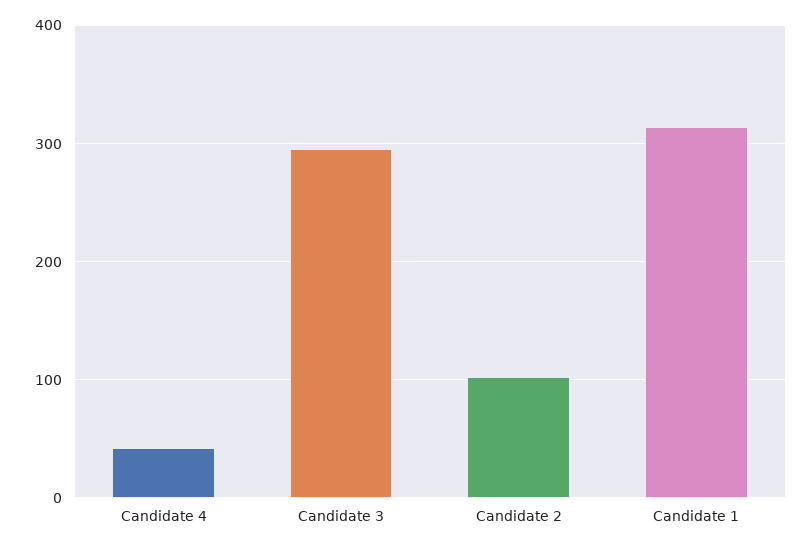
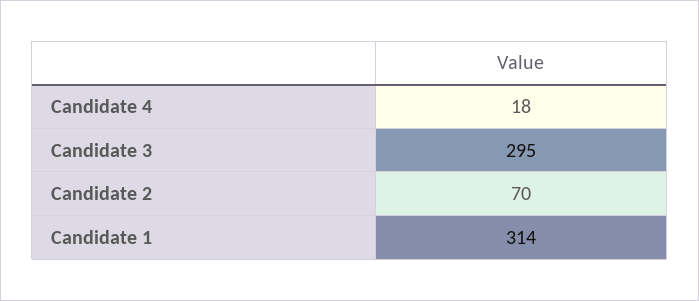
Candidate 4: 40 -> 18
Candidate 2: 100 -> 70

